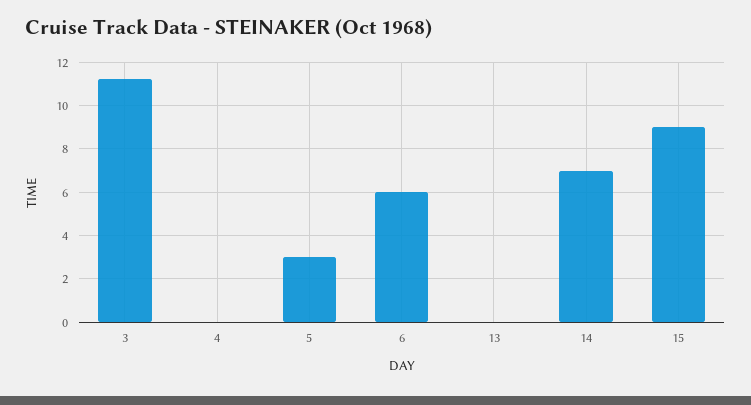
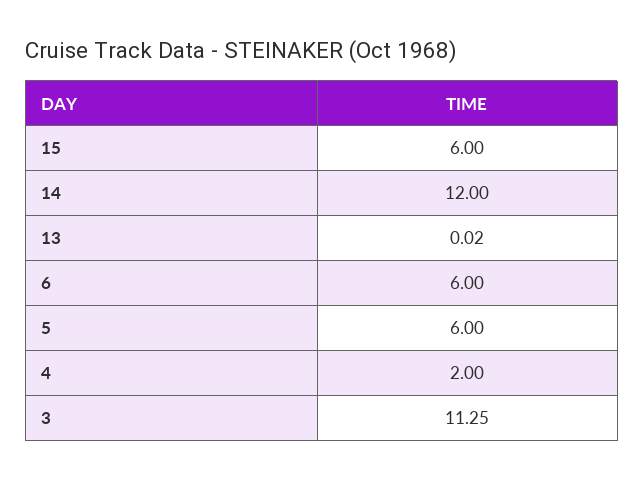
4: 0 -> 2
5: 3 -> 6
14: 7 -> 12
15: 9 -> 6

